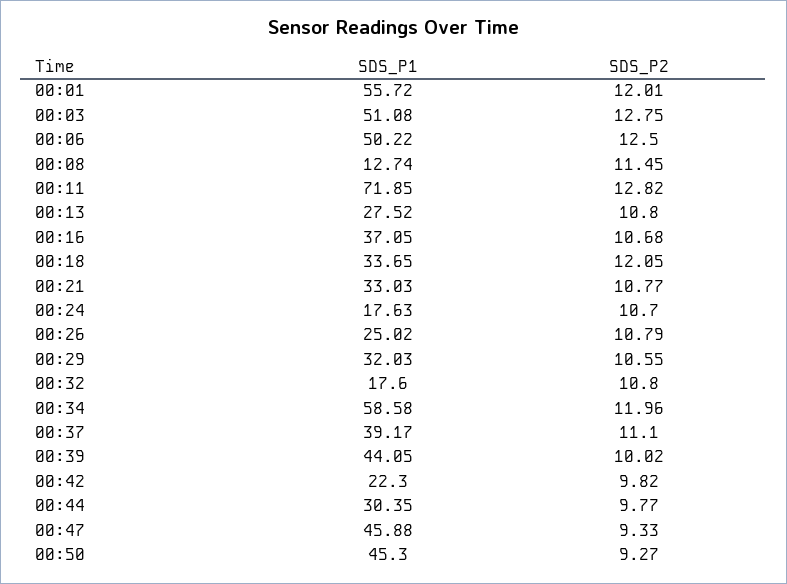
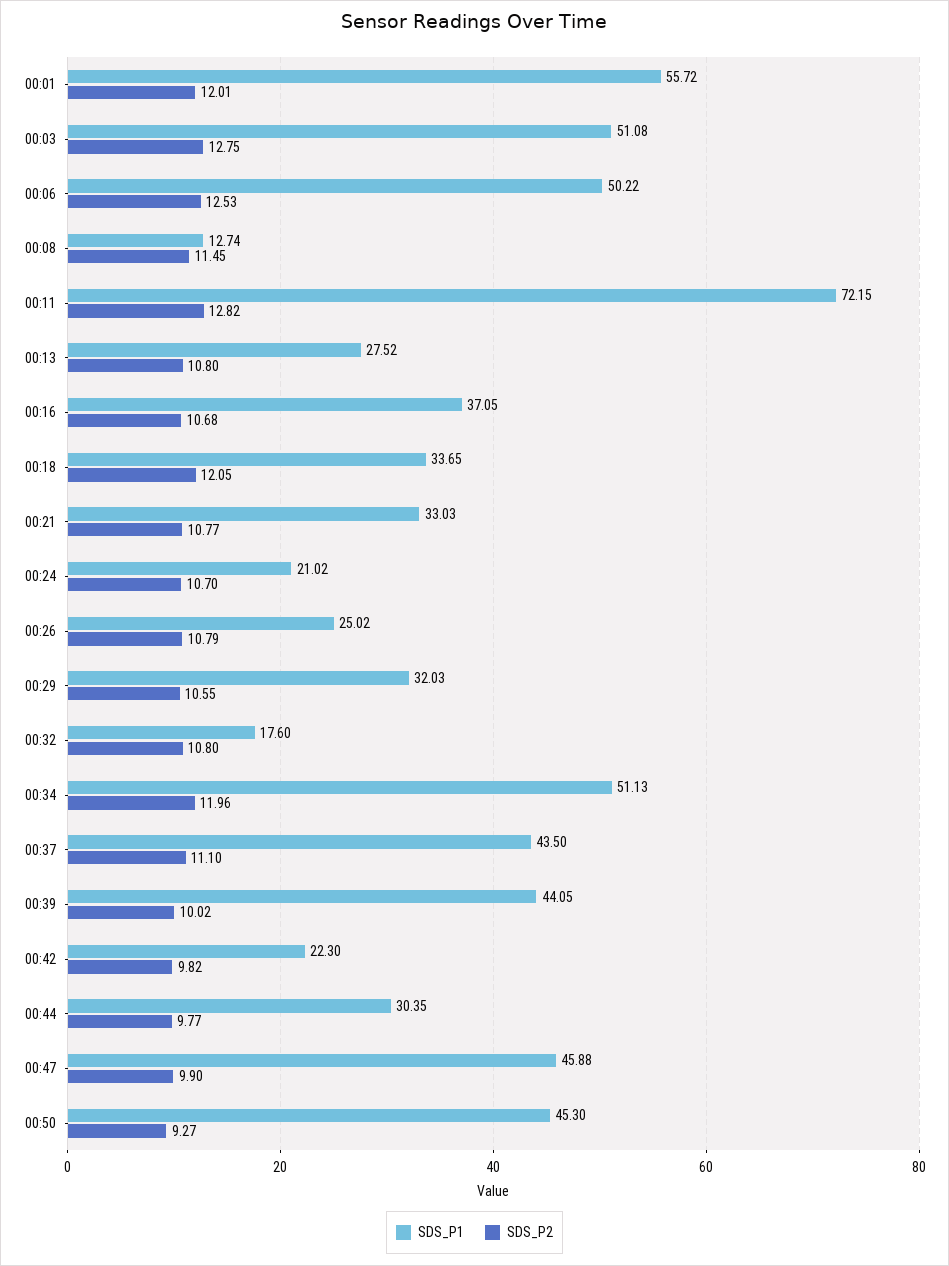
SDS_P2, 00:06: 12.5 -> 12.53
SDS_P1, 00:11: 71.85 -> 72.15
SDS_P1, 00:24: 17.63 -> 21.02
SDS_P1, 00:34: 58.58 -> 51.13
SDS_P1, 00:37: 39.17 -> 43.5
SDS_P2, 00:47: 9.33 -> 9.9

